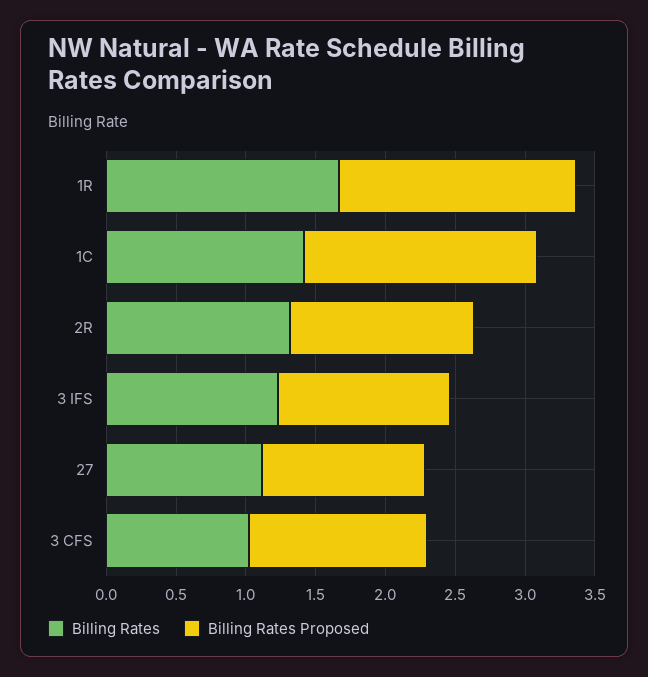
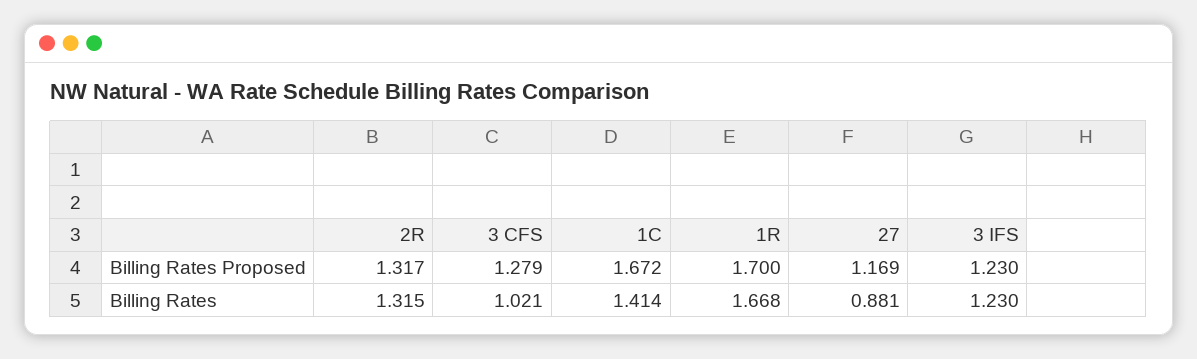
Billing Rates, 27: 1.1 -> 0.881

